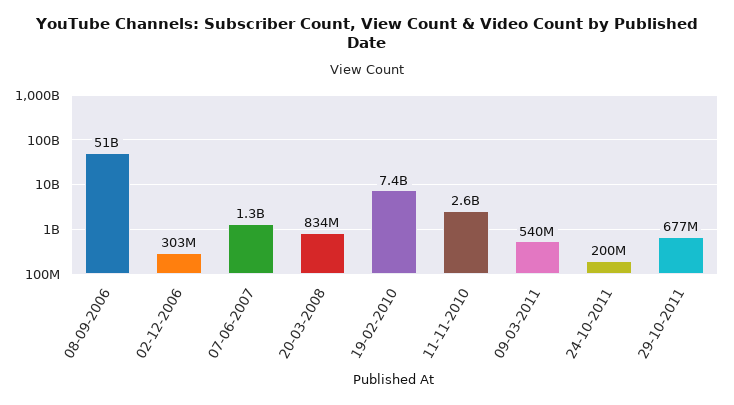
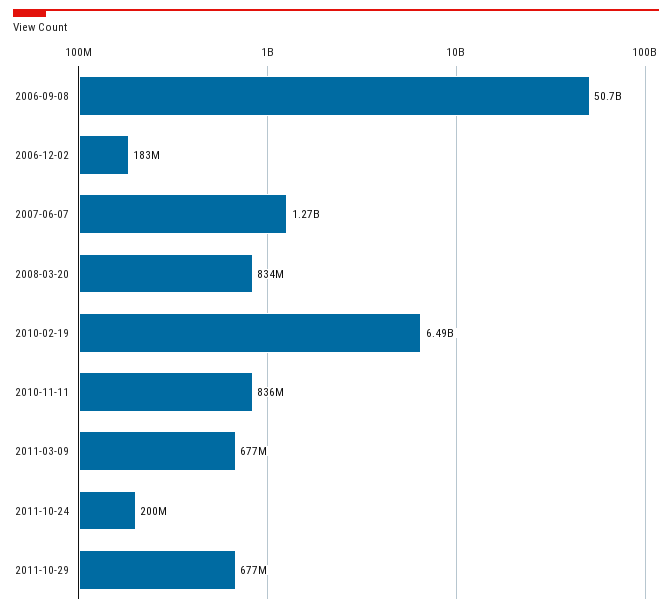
02-12-2006: 303000000 -> 183000000
19-02-2010: 7400000000 -> 6490000000
11-11-2010: 2600000000 -> 836000000
09-03-2011: 540000000 -> 677000000

